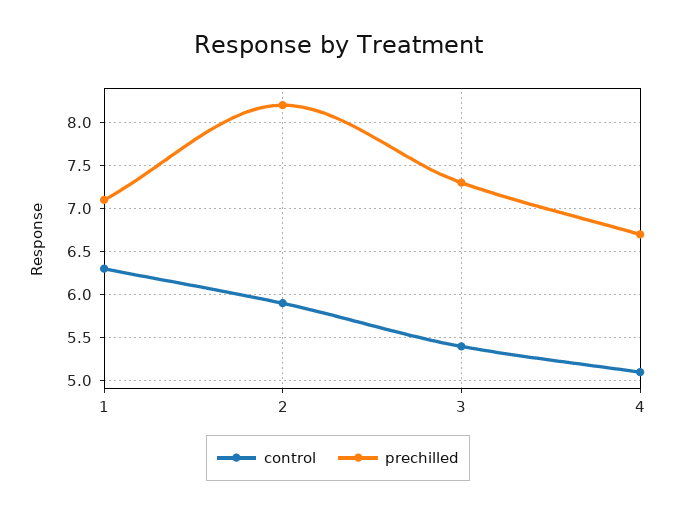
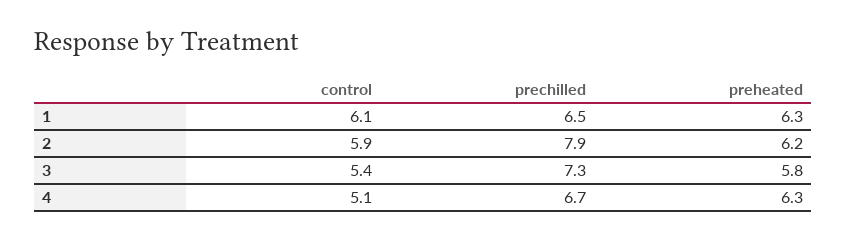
control, 1: 6.3 -> 6.1
prechilled, 1: 7.1 -> 6.5
prechilled, 2: 8.2 -> 7.9
preheated, 1: none -> 6.3
preheated, 2: none -> 6.2
preheated, 3: none -> 5.8
preheated, 4: none -> 6.3

